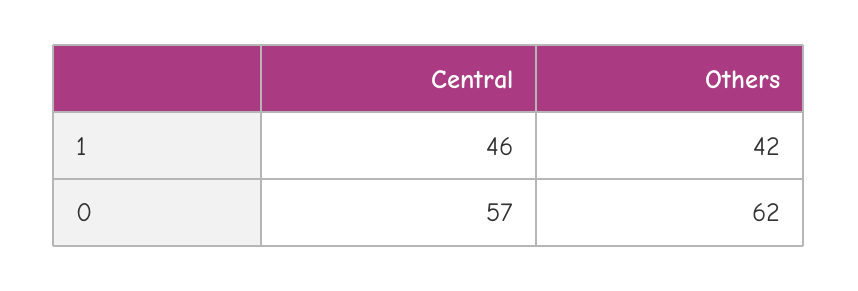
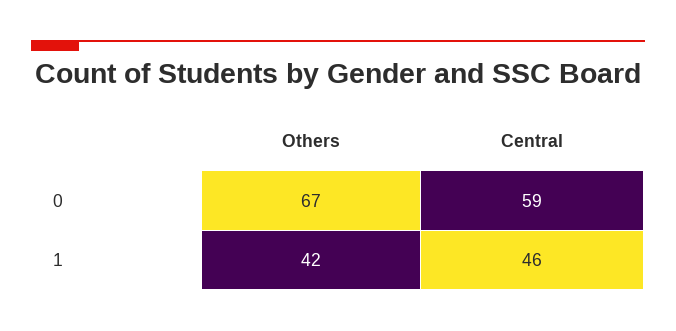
Central, 0: 57 -> 59
Others, 0: 62 -> 67

